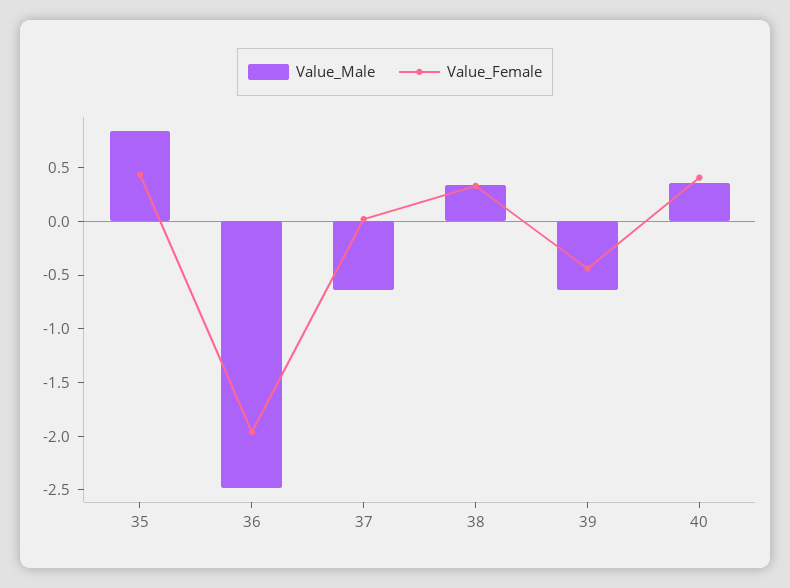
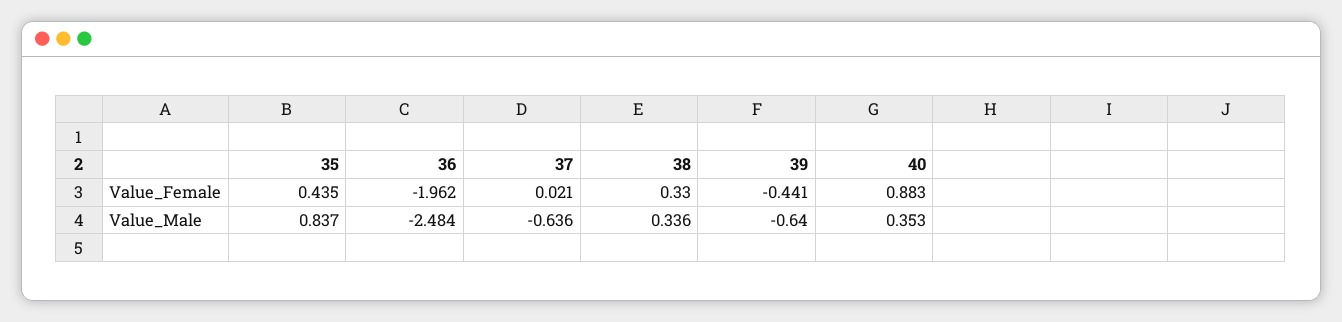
Value_Female, 40: 0.4 -> 0.883

